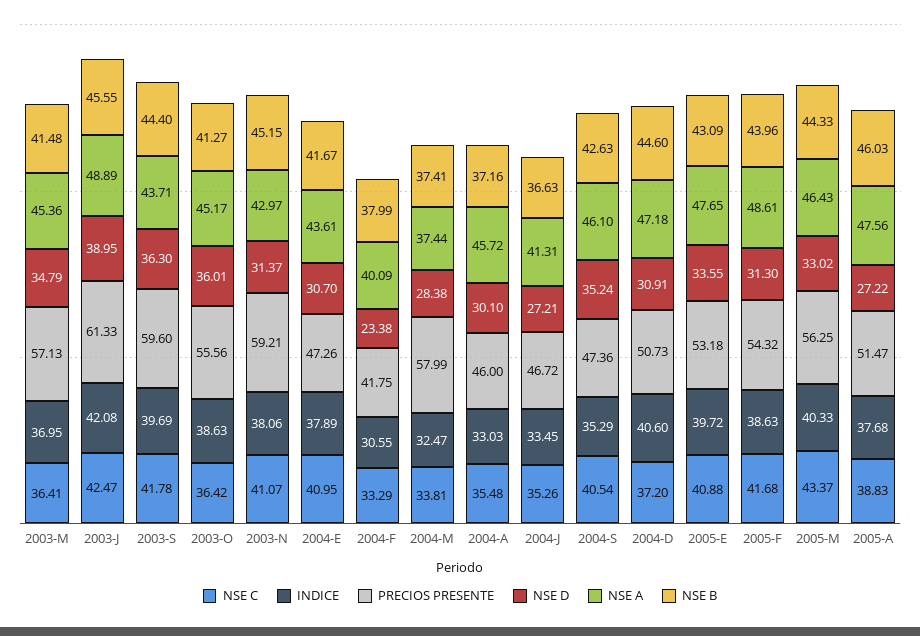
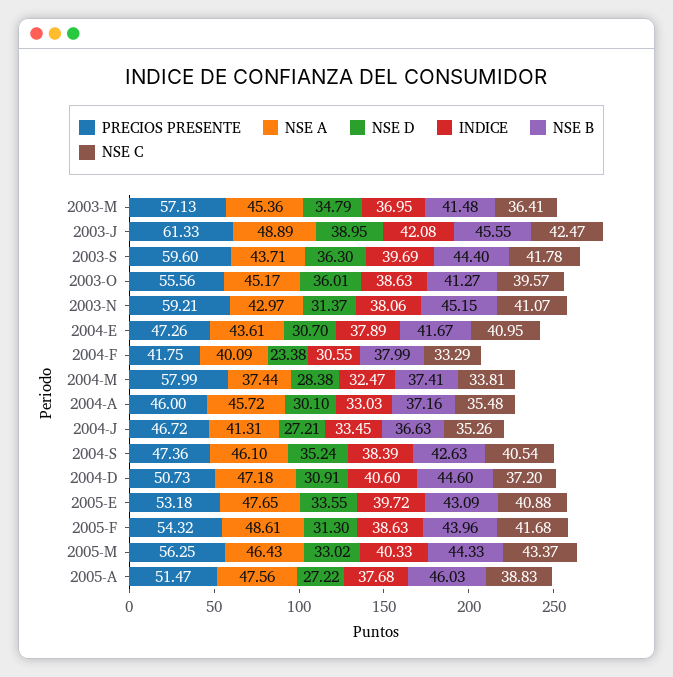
NSE C, 2003-O: 36.42 -> 39.57
INDICE, 2004-S: 35.29 -> 38.39

